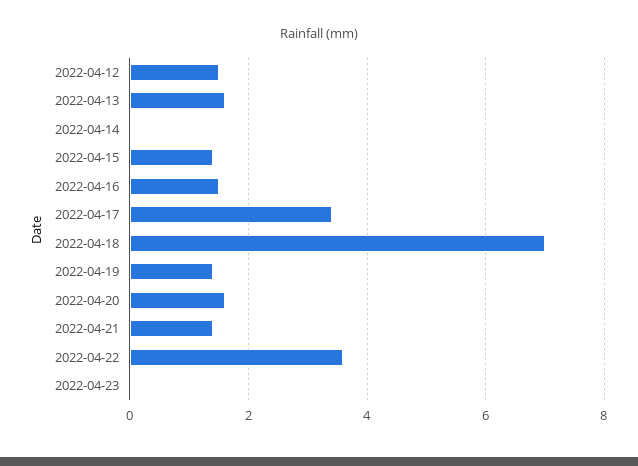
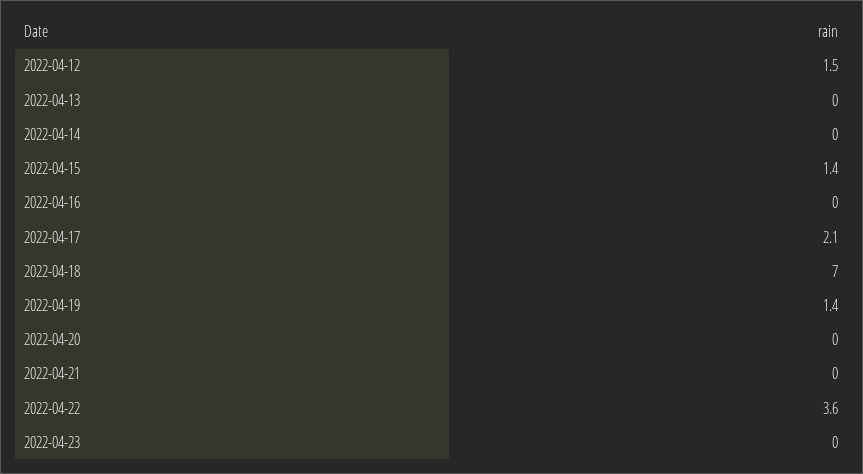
2022-04-13: 1.5 -> 0
2022-04-16: 1.5 -> 0
2022-04-17: 3.5 -> 2.1
2022-04-20: 1.5 -> 0
2022-04-21: 1.5 -> 0

